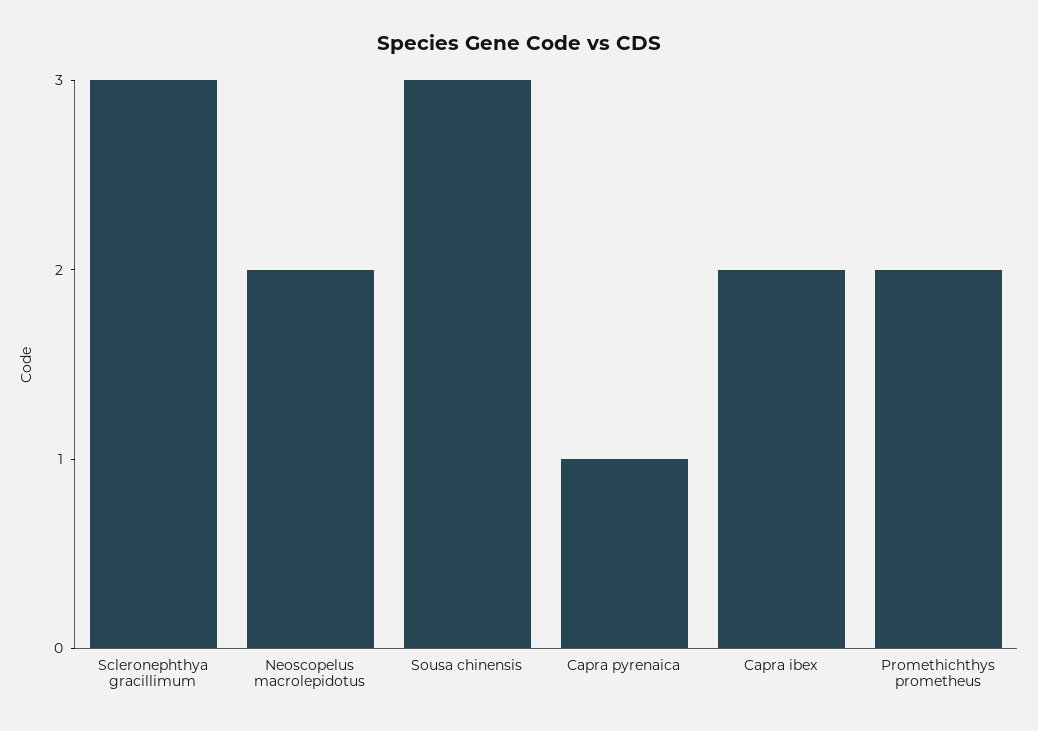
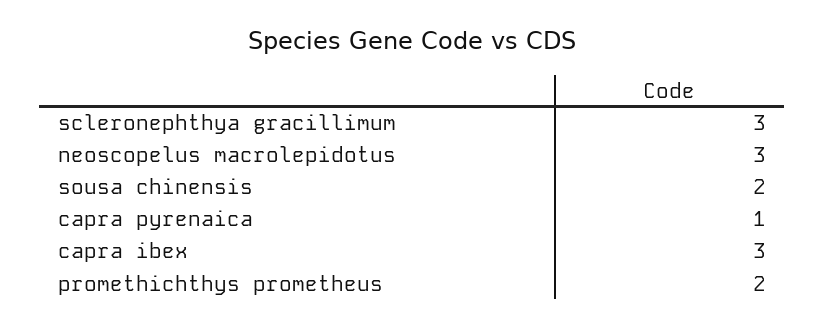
Neoscopelus macrolepidotus: 2 -> 3
Sousa chinensis: 3 -> 2
Capra ibex: 2 -> 3

